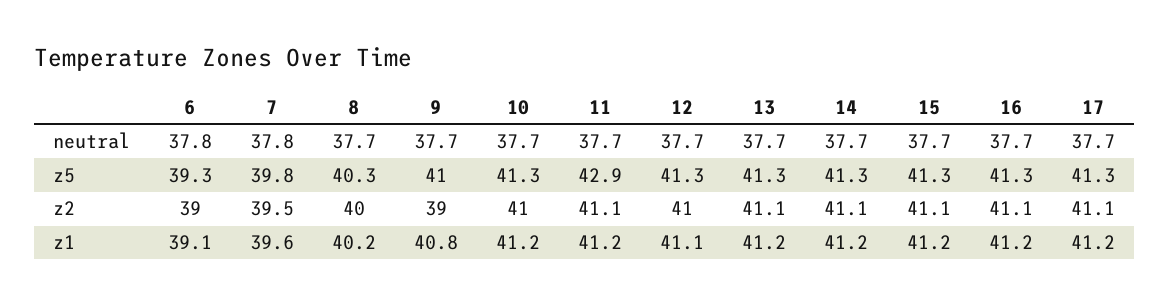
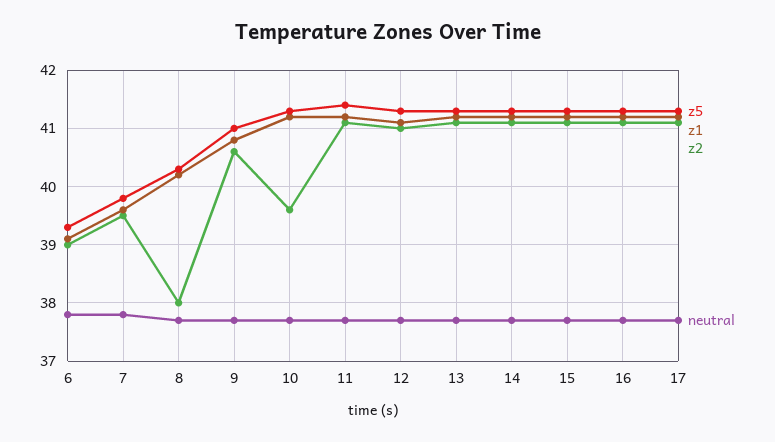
z5, 11: 42.9 -> 41.5
z2, 8: 40 -> 38
z2, 9: 39 -> 40.5
z2, 10: 41 -> 39.5

